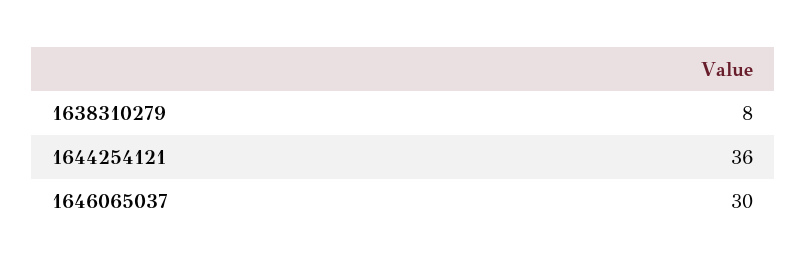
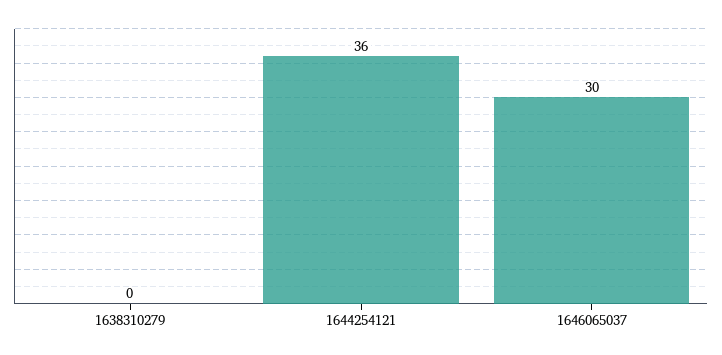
1638310279: 8 -> 0

